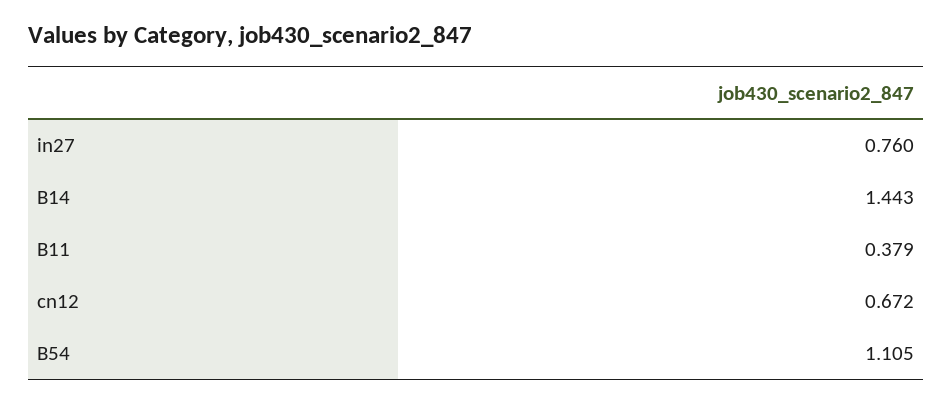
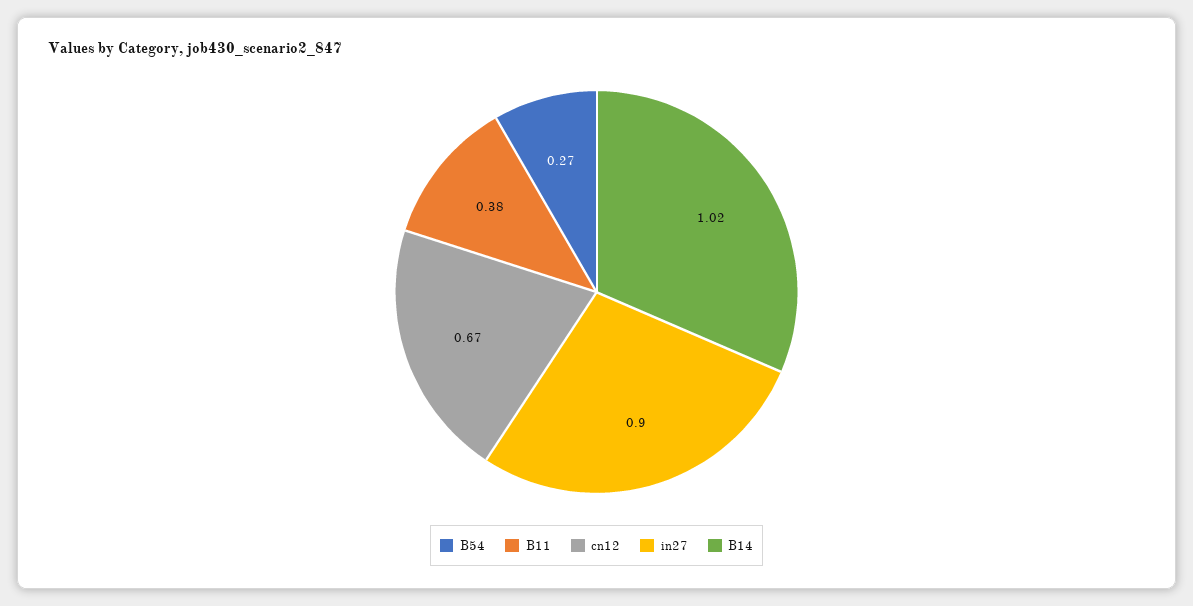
in27: 0.76 -> 0.9
B14: 1.443 -> 1.02
B54: 1.105 -> 0.27

